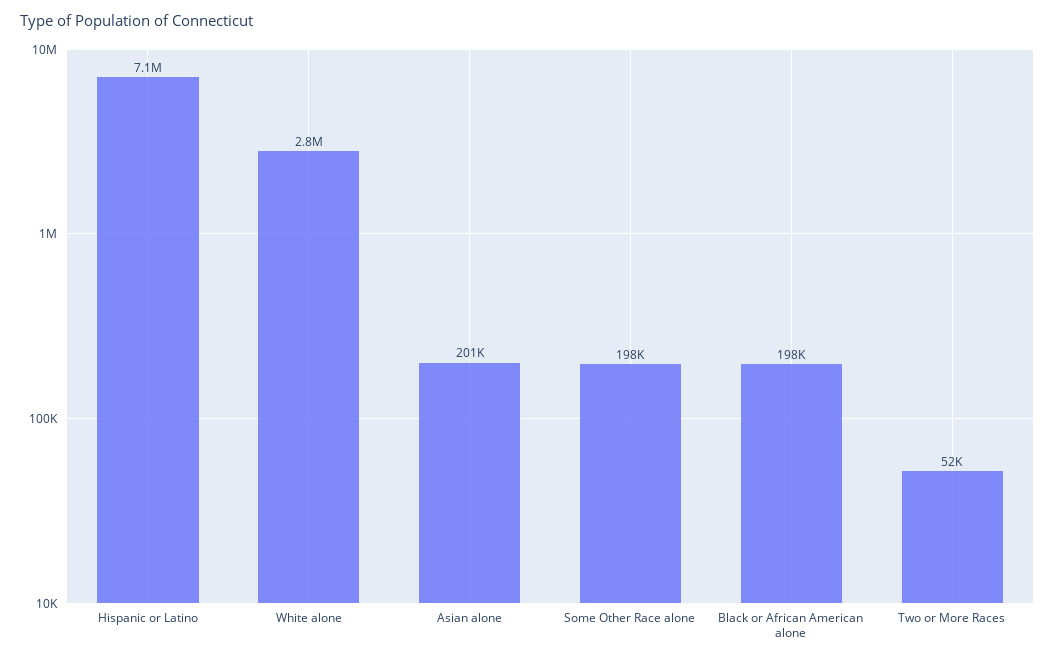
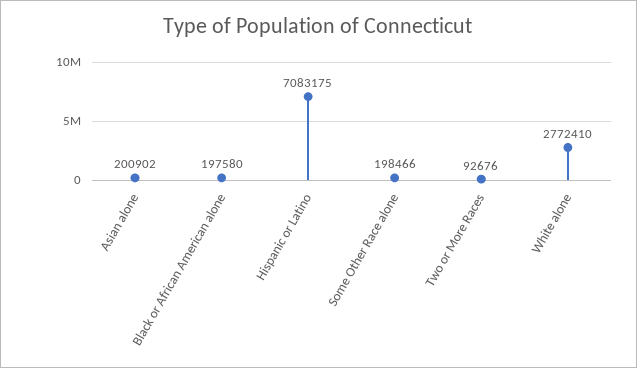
Two or More Races: 52000 -> 92676

